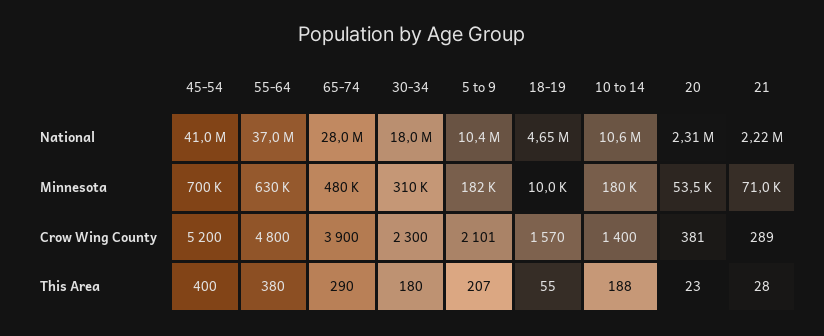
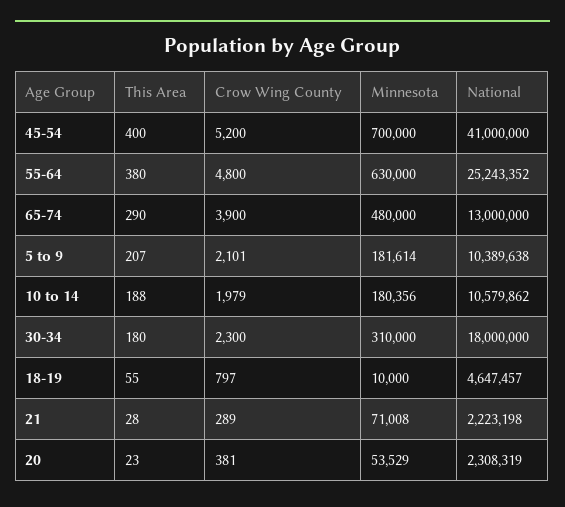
55-64, National: 37000000 -> 25243352
65-74, National: 28000000 -> 13000000
18-19, Crow Wing County: 1570 -> 797
10 to 14, Crow Wing County: 1400 -> 1979

